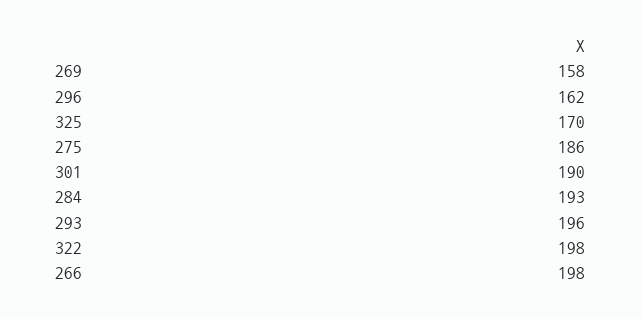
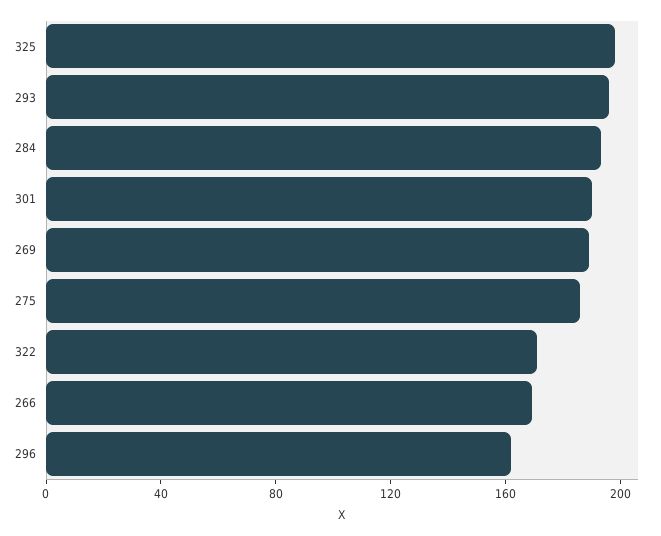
269: 158 -> 190
325: 170 -> 200
322: 198 -> 170
266: 198 -> 170

